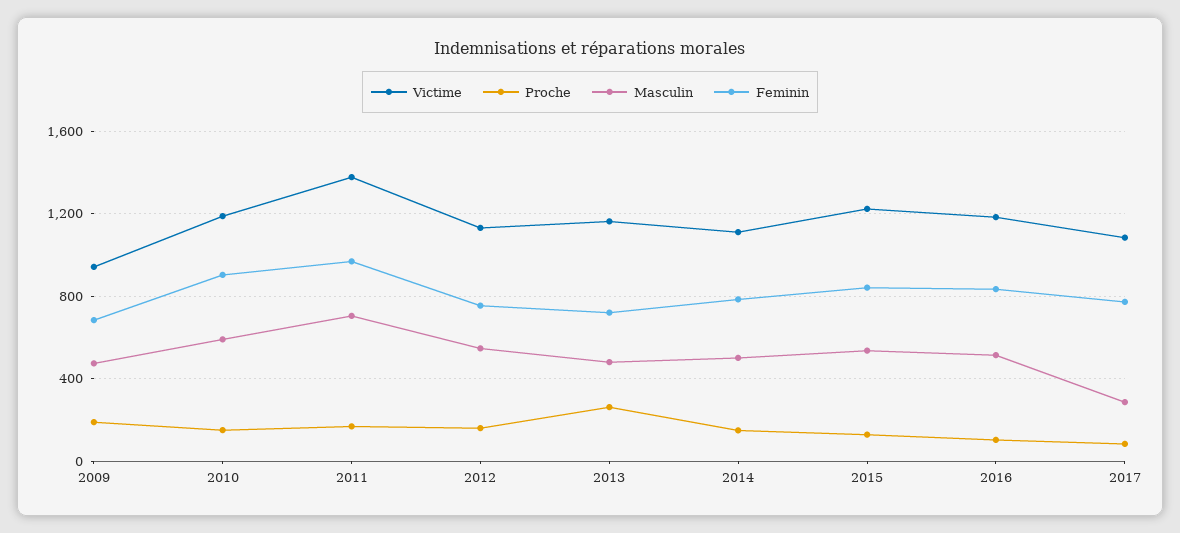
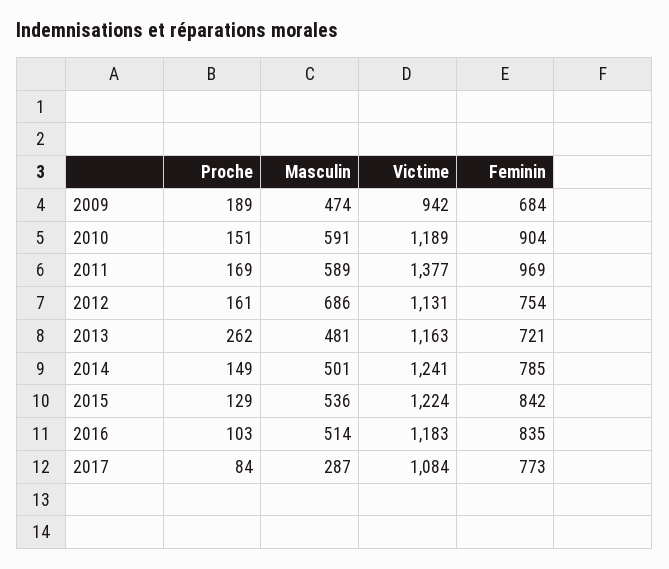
Masculin, 2011: 700 -> 589
Masculin, 2012: 550 -> 686
Victime, 2014: 1100 -> 1241

